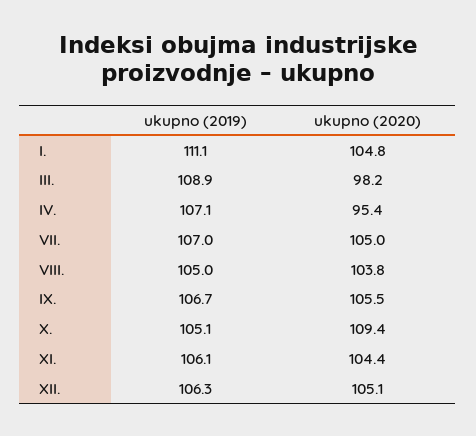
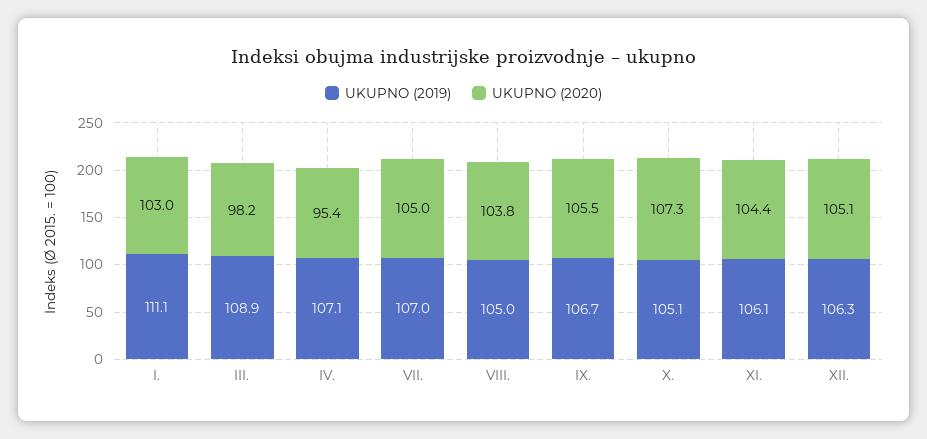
ukupno (2020), I.: 104.8 -> 103
ukupno (2020), X.: 109.4 -> 107.3

